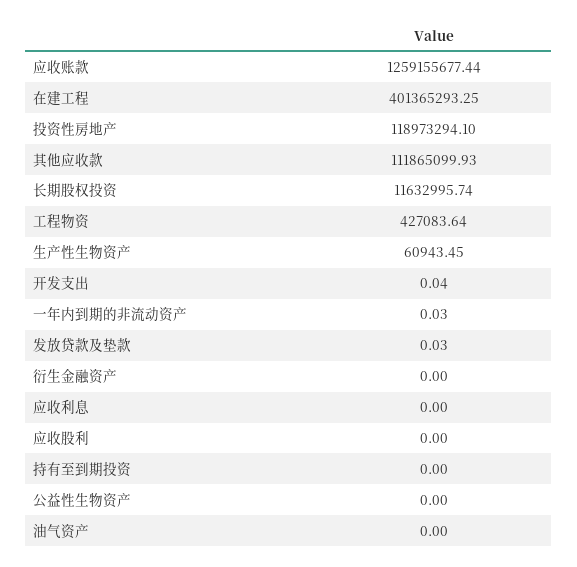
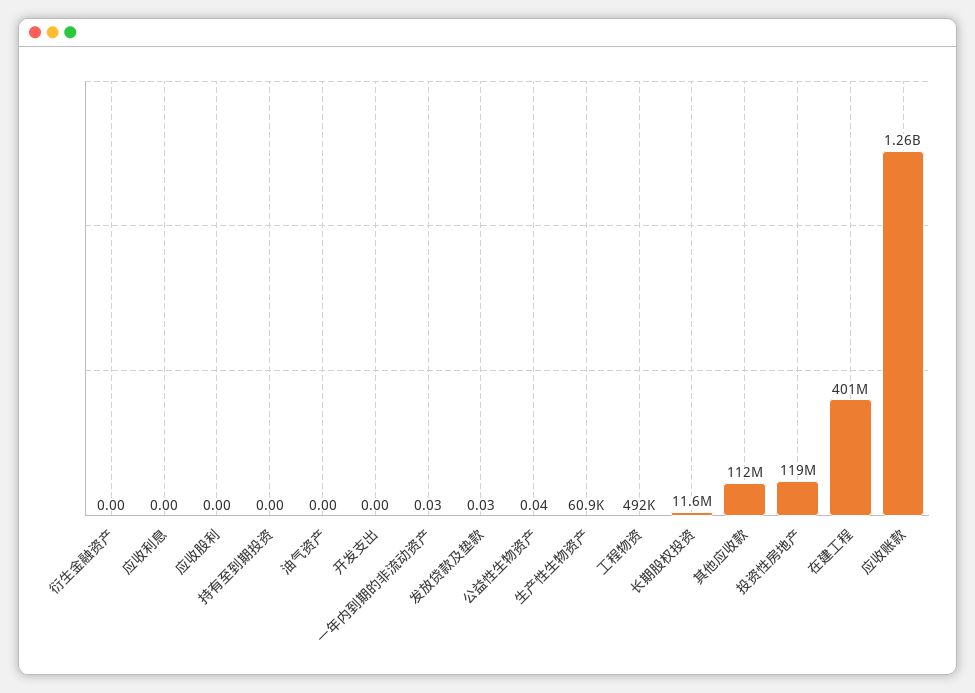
工程物资: 427083.64 -> 492000
开发支出: 0.04 -> 0
公益性生物资产: 0 -> 0.04

